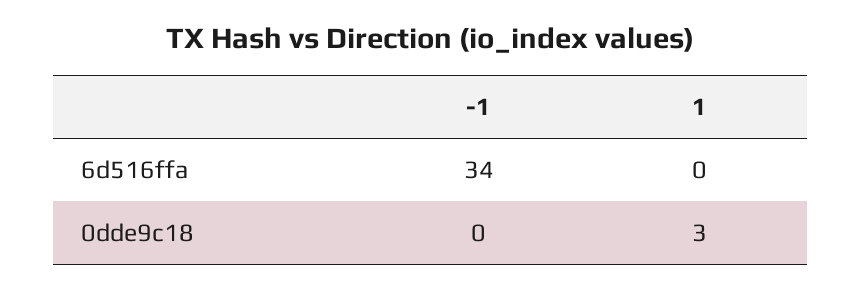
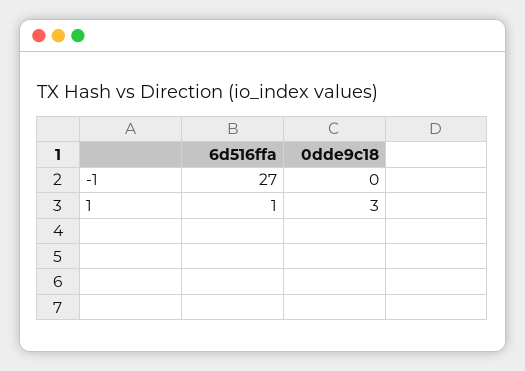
-1, 6d516ffa: 34 -> 27
1, 6d516ffa: 0 -> 1

